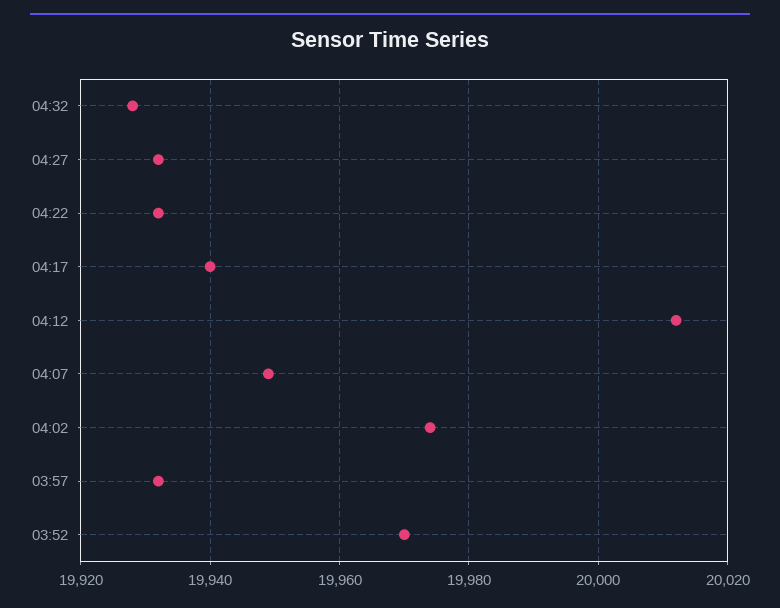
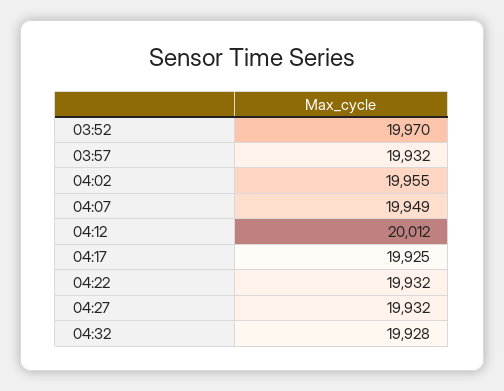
04:17: 19940 -> 19925
04:02: 19975 -> 19955

